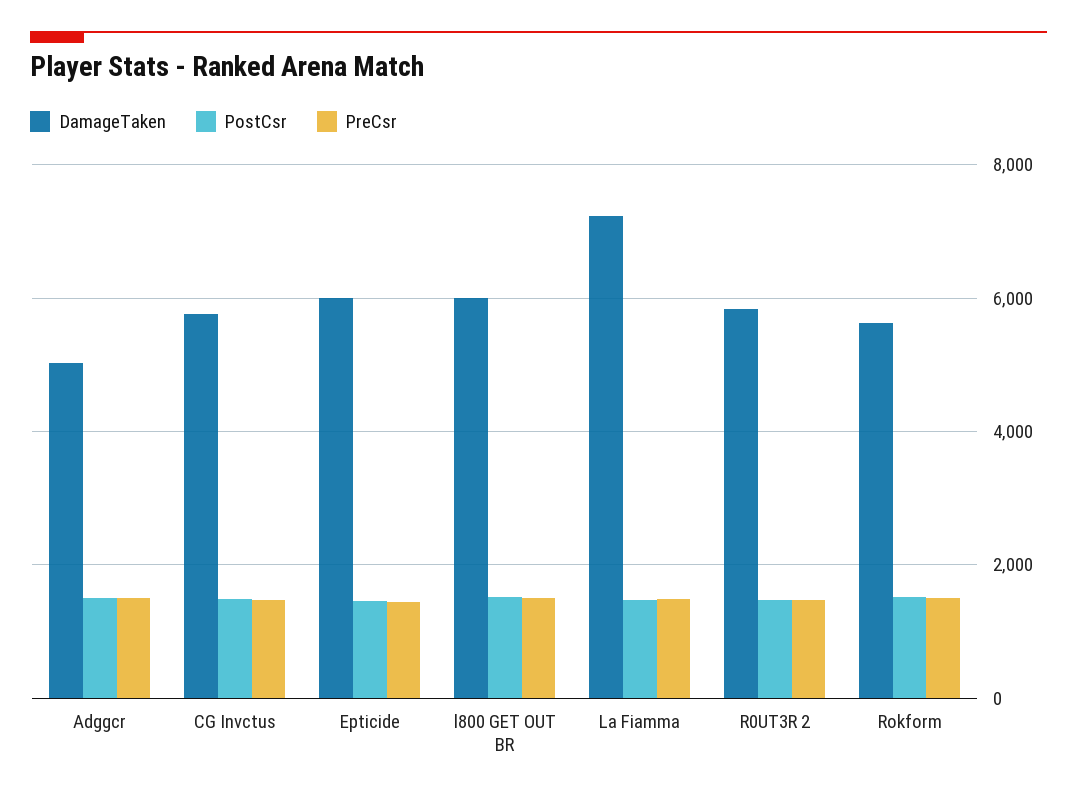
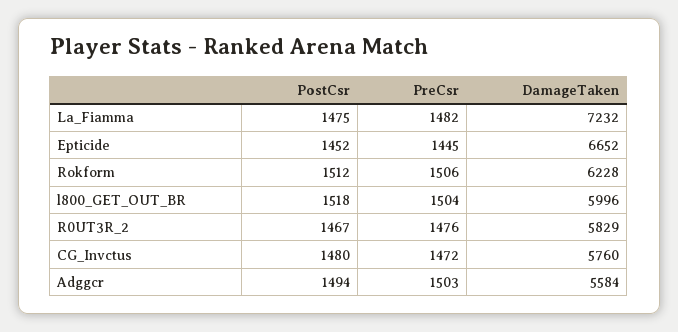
DamageTaken, Adggcr: 5000 -> 5584
DamageTaken, Epticide: 6000 -> 6652
DamageTaken, Rokform: 5600 -> 6228

